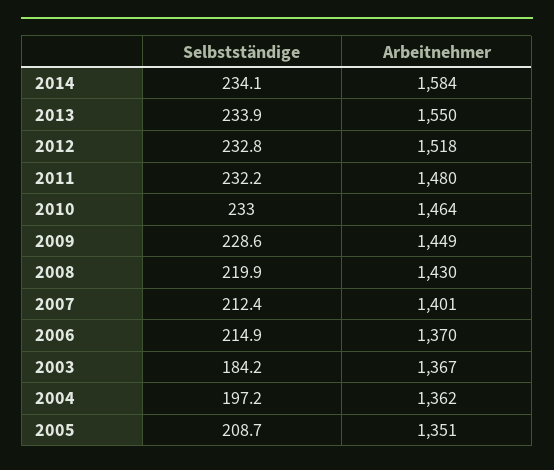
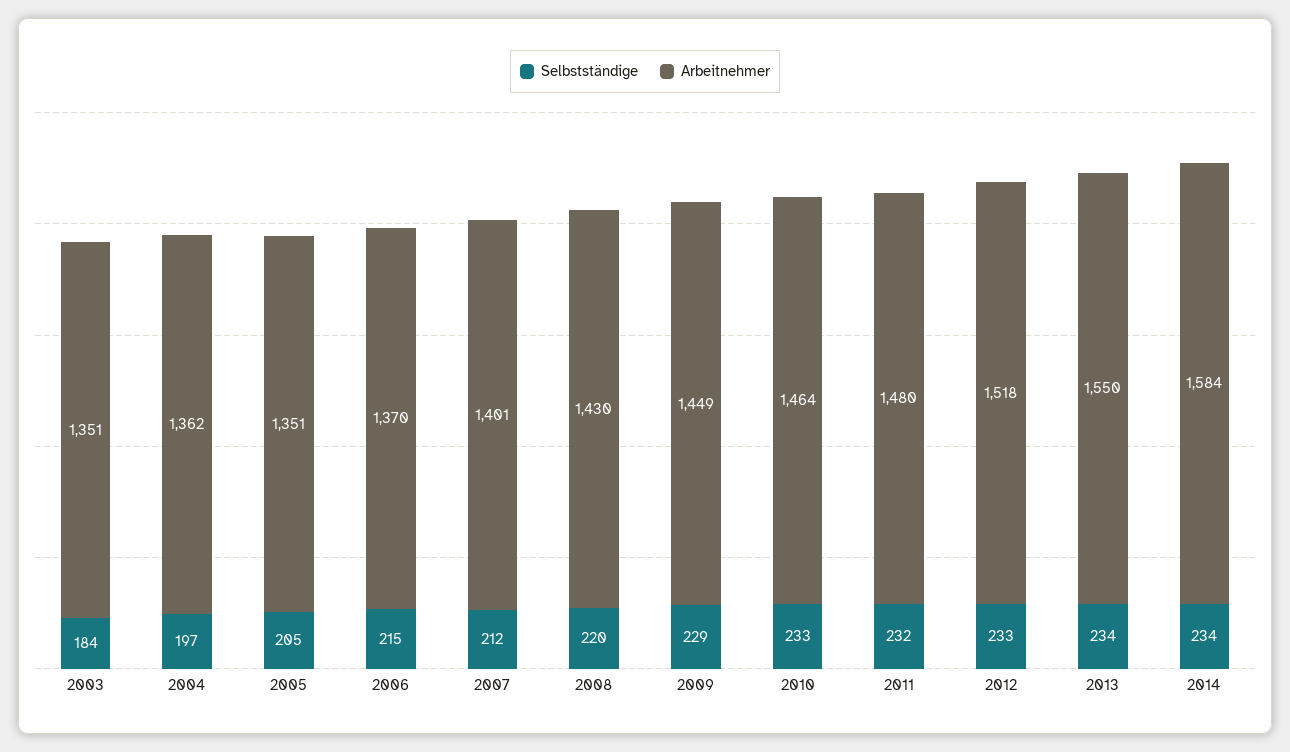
Arbeitnehmer, 2003: 1367 -> 1351
Selbstständige, 2005: 208.7 -> 205

